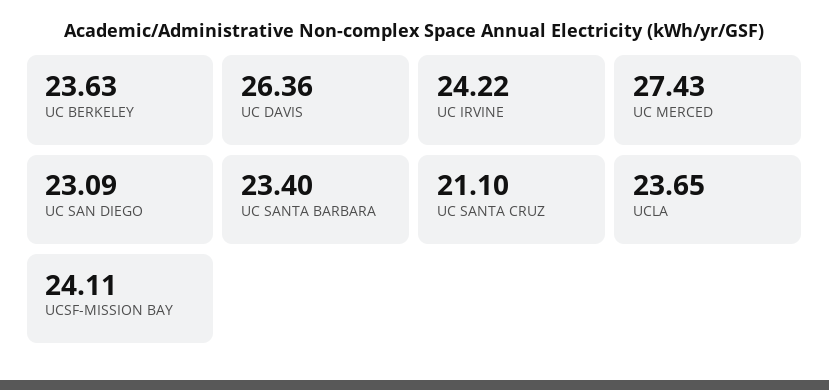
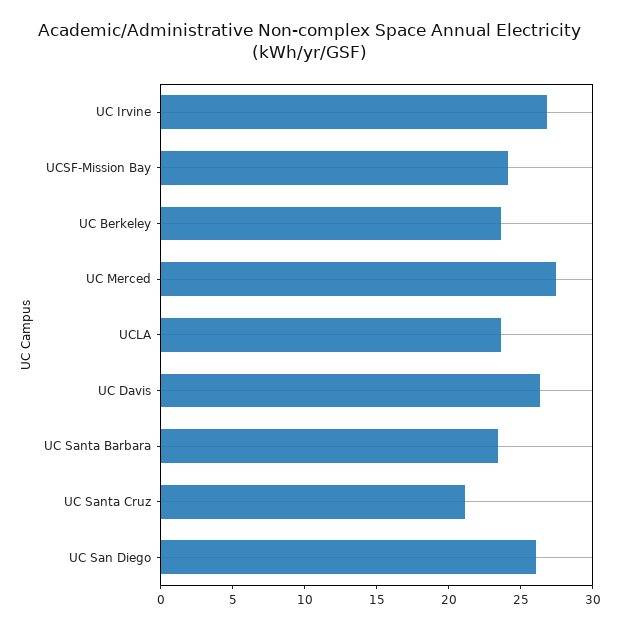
UC IRVINE: 24.22 -> 27
UC SAN DIEGO: 23.09 -> 26

